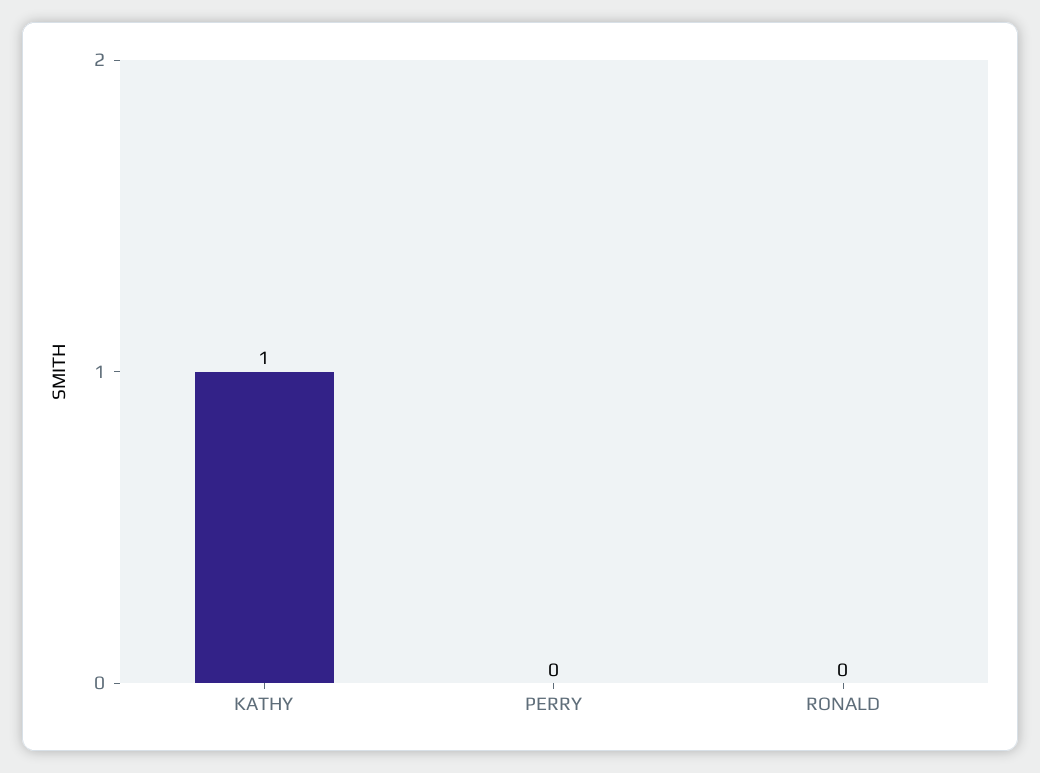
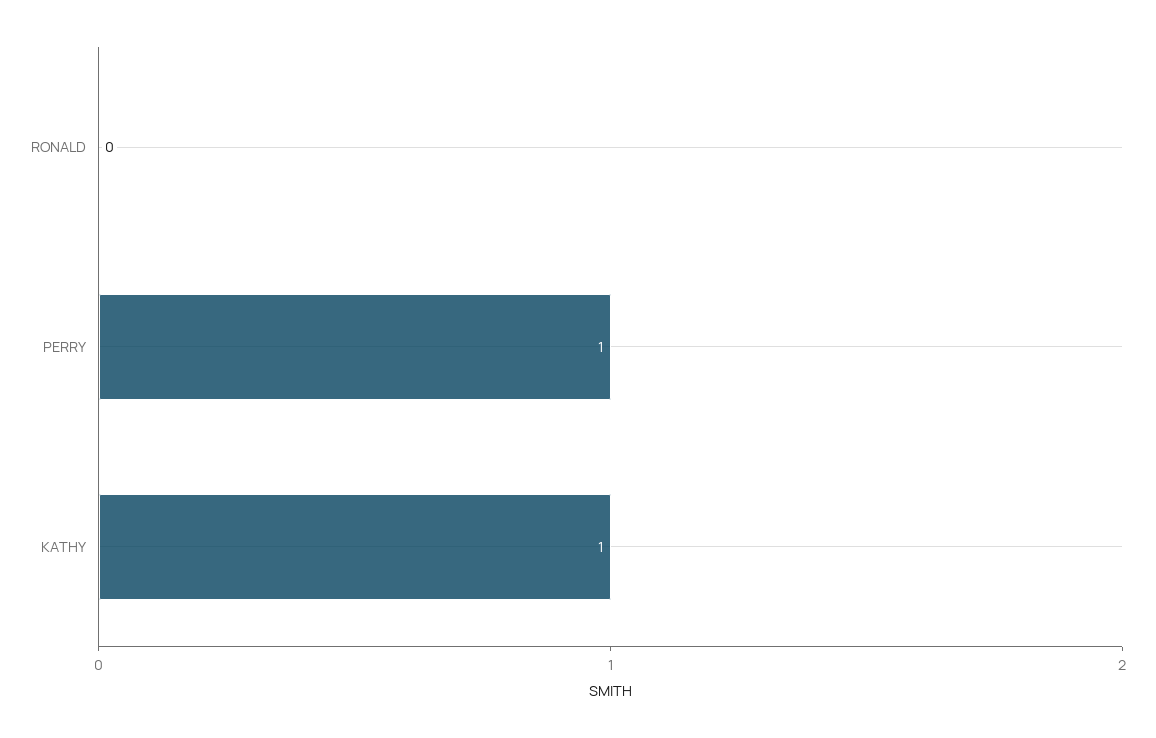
PERRY: 0 -> 1

